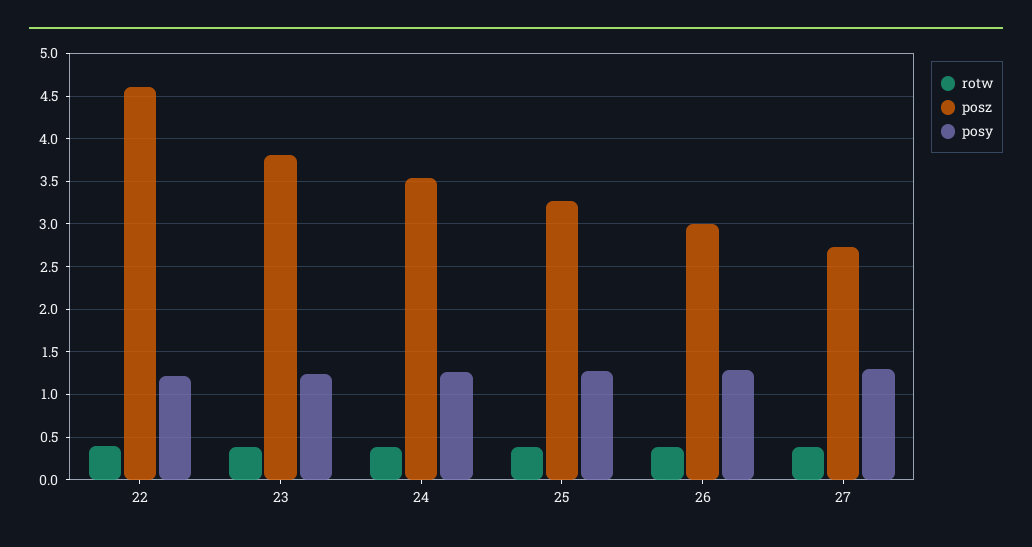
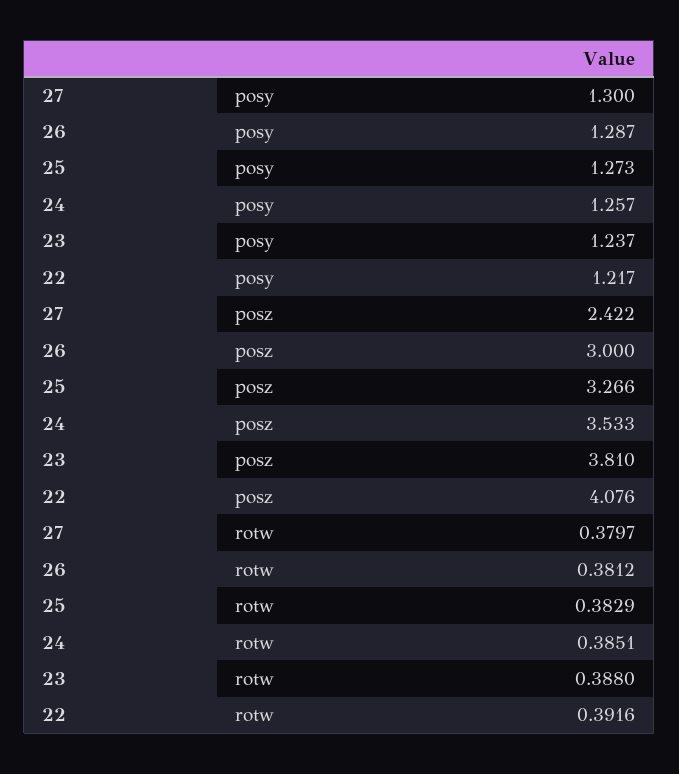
posz, 22: 4.6 -> 4.076
posz, 27: 2.7 -> 2.422

